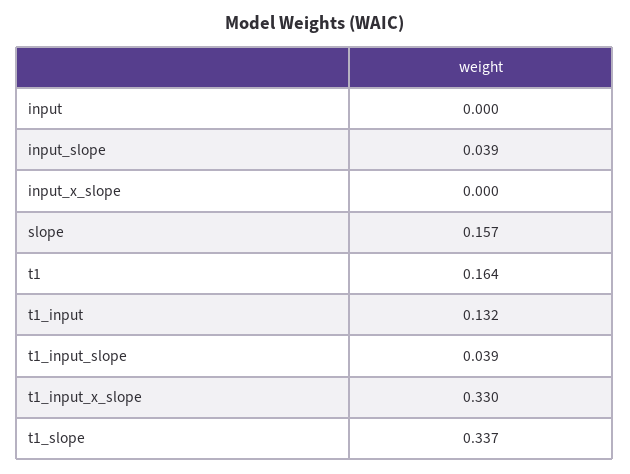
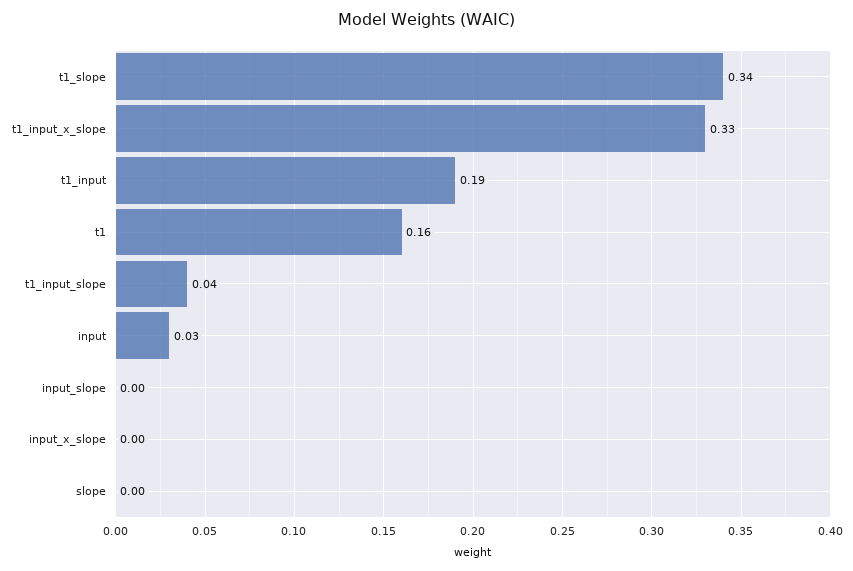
input: 0 -> 0.03
input_slope: 0.039 -> 0
slope: 0.157 -> 0
t1_input: 0.132 -> 0.19

